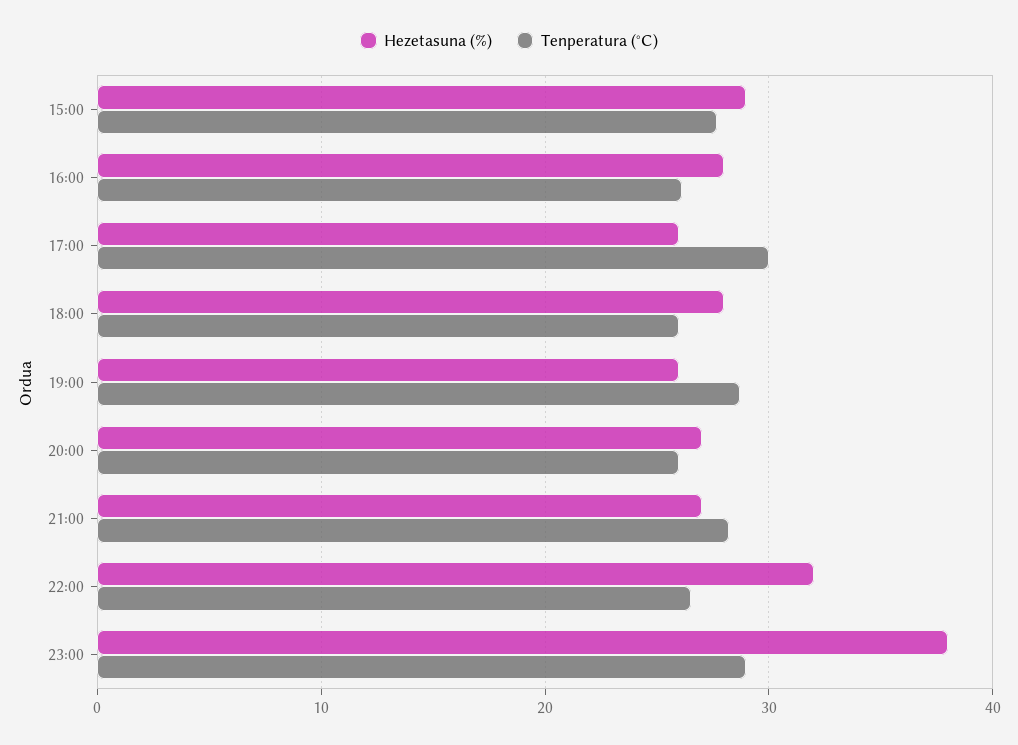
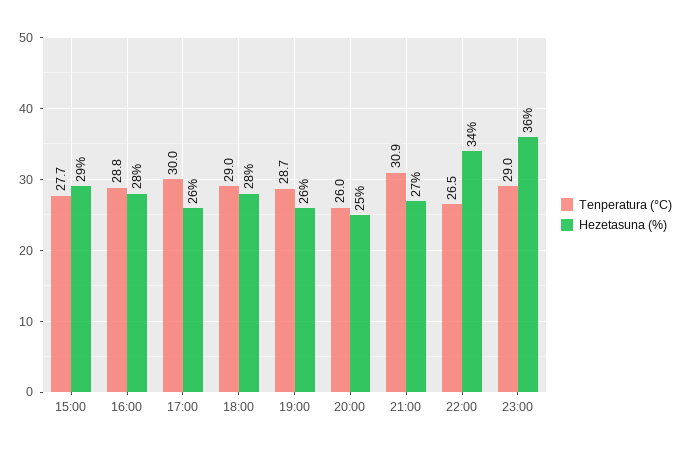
Tenperatura (°C), 16:00: 26 -> 28.8
Tenperatura (°C), 18:00: 26 -> 29
Hezetasuna (%), 20:00: 27 -> 25
Tenperatura (°C), 21:00: 28 -> 30.9
Hezetasuna (%), 22:00: 32 -> 34
Hezetasuna (%), 23:00: 38 -> 36

